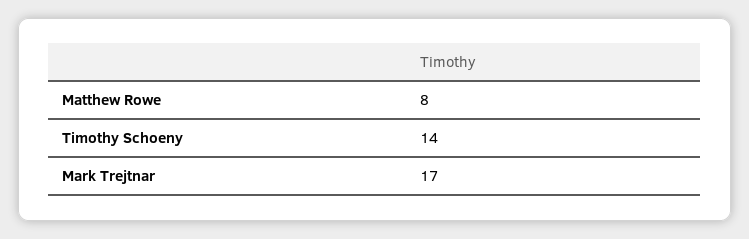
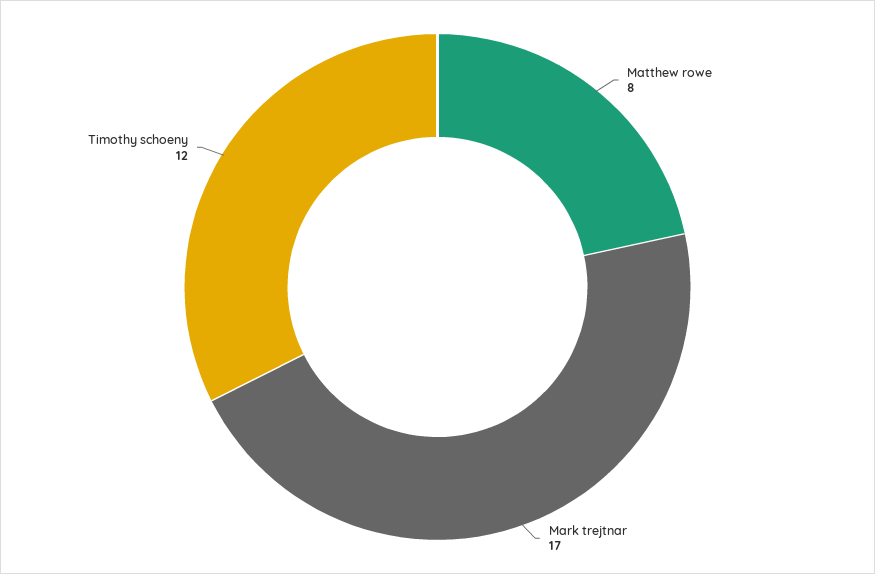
Timothy Schoeny: 14 -> 12

